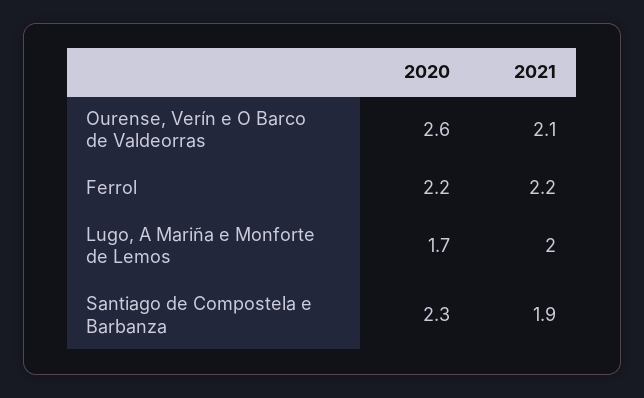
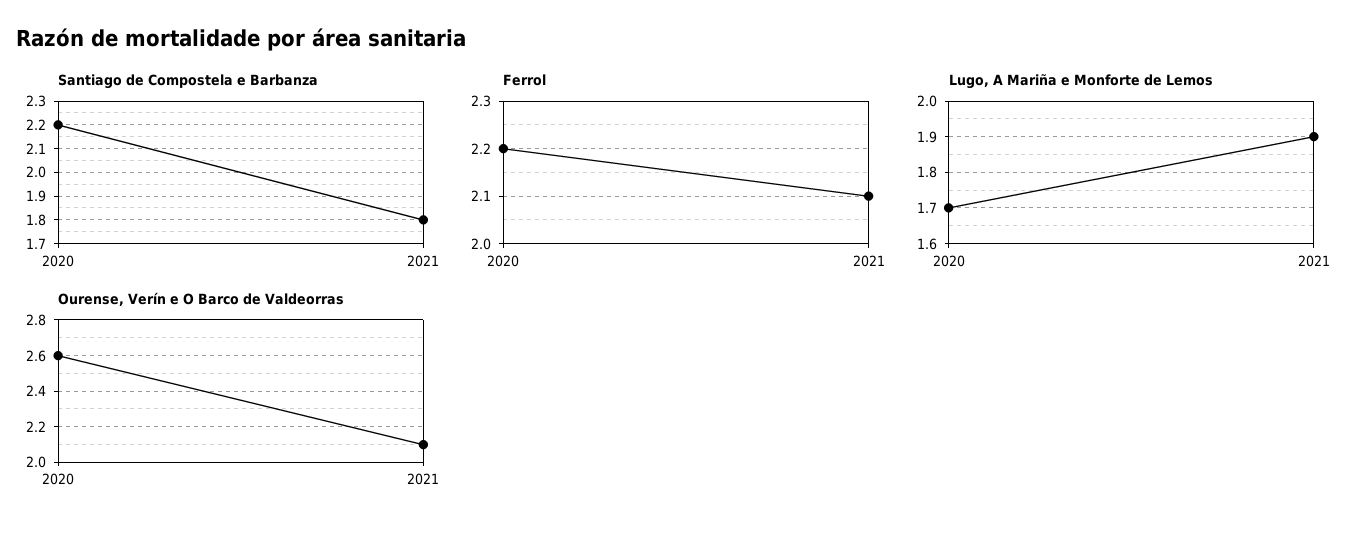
Ferrol, 2021: 2.2 -> 2.1
Lugo, A Mariña e Monforte de Lemos, 2021: 2 -> 1.9
Santiago de Compostela e Barbanza, 2020: 2.3 -> 2.2
Santiago de Compostela e Barbanza, 2021: 1.9 -> 1.8

